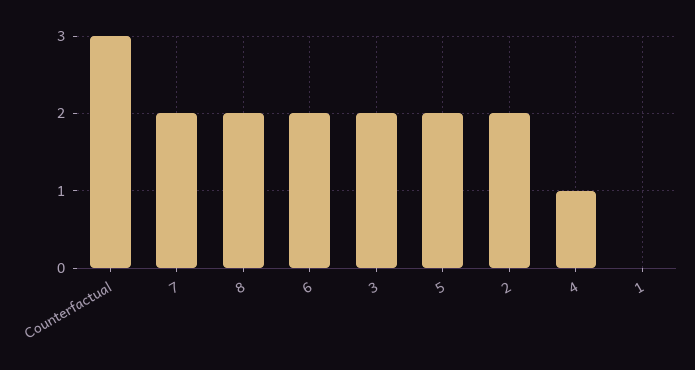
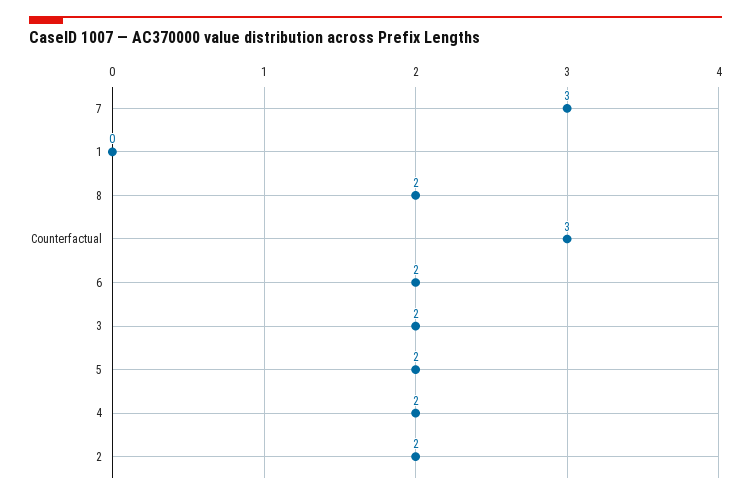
7: 2 -> 3
4: 1 -> 2

